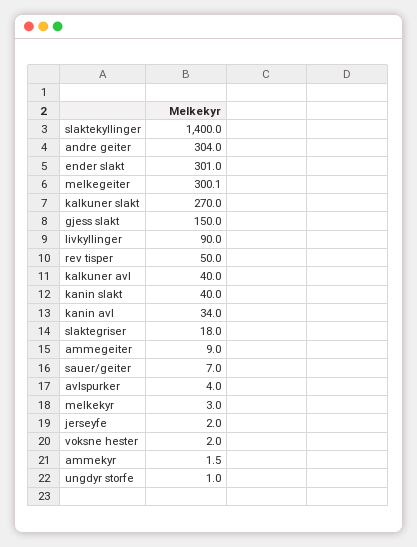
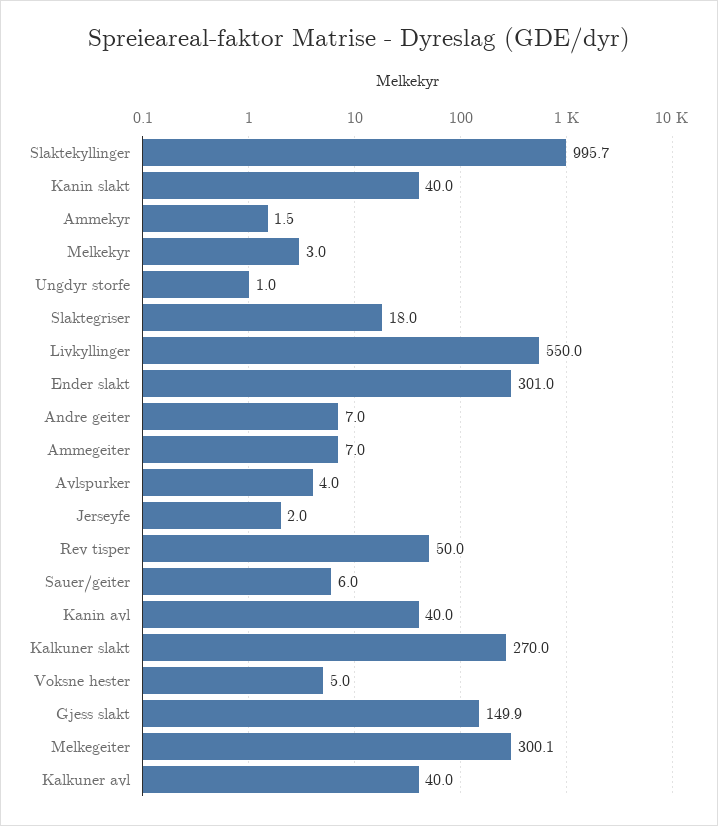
slaktekyllinger: 1400 -> 995.7
andre geiter: 304 -> 7
gjess slakt: 150 -> 149.9
livkyllinger: 90 -> 550
kanin avl: 34 -> 40
ammegeiter: 9 -> 7
sauer/geiter: 7 -> 6
voksne hester: 2 -> 5

